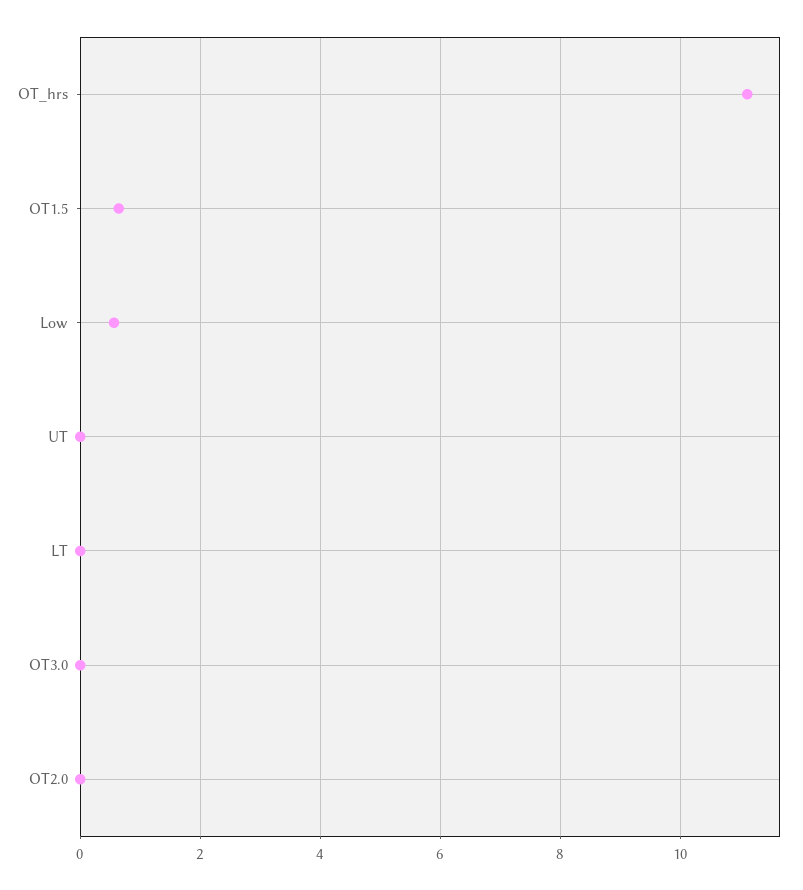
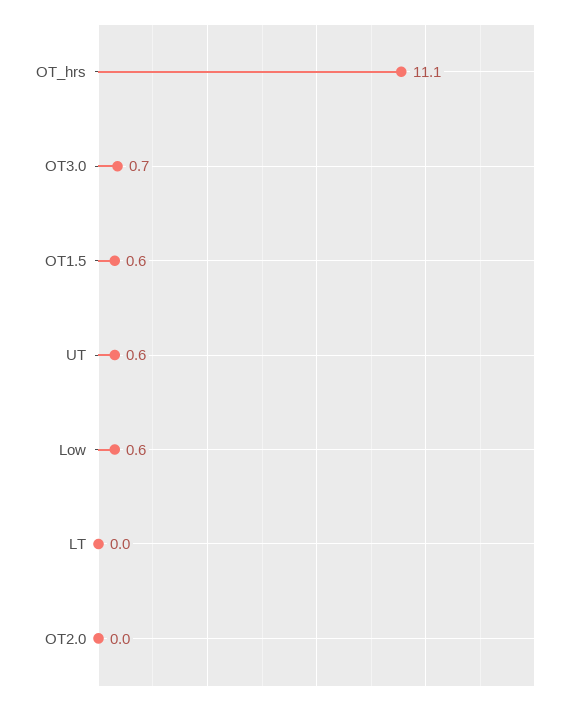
UT: 0 -> 0.6
OT3.0: 0 -> 0.7

